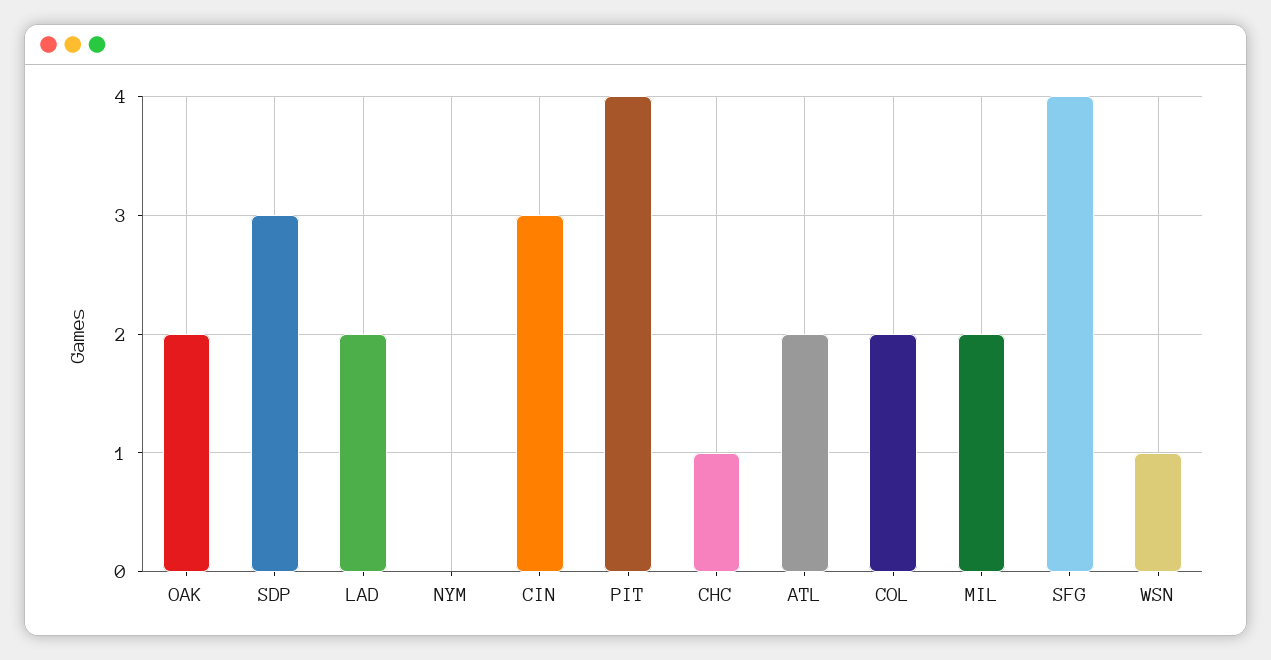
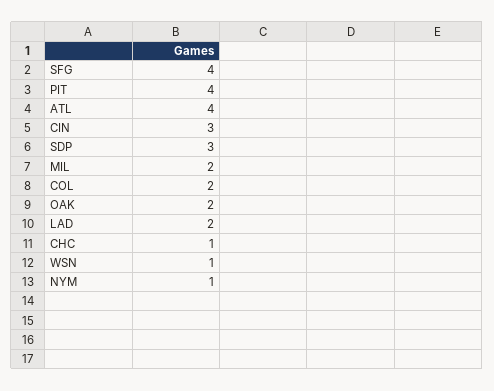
NYM: 0 -> 1
ATL: 2 -> 4

